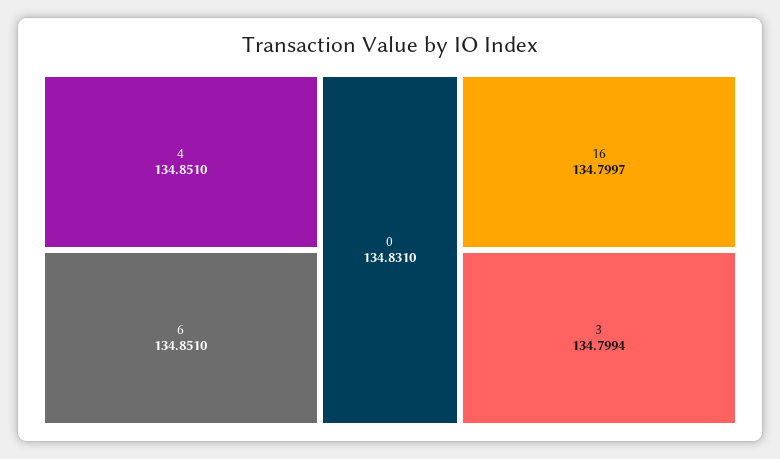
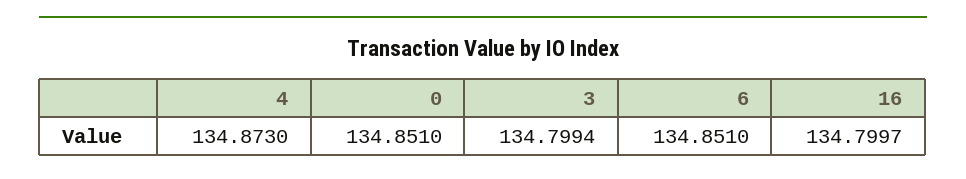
4: 134.851 -> 134.873
0: 134.831 -> 134.851

